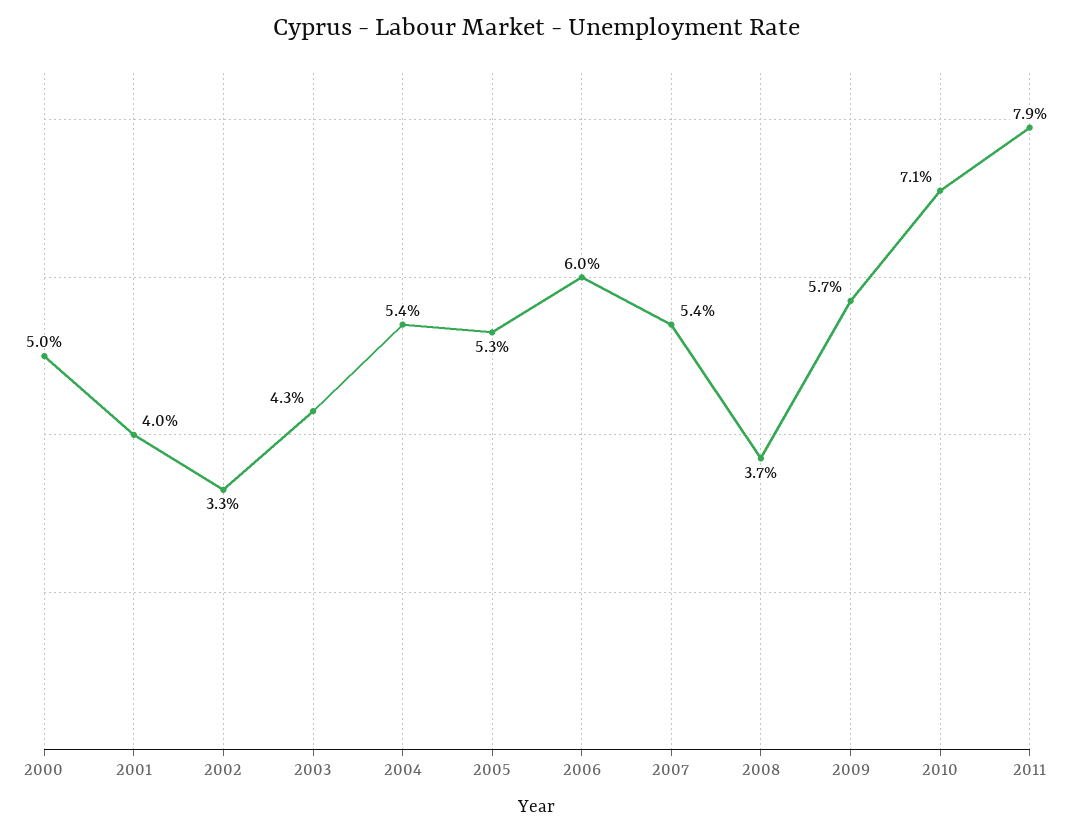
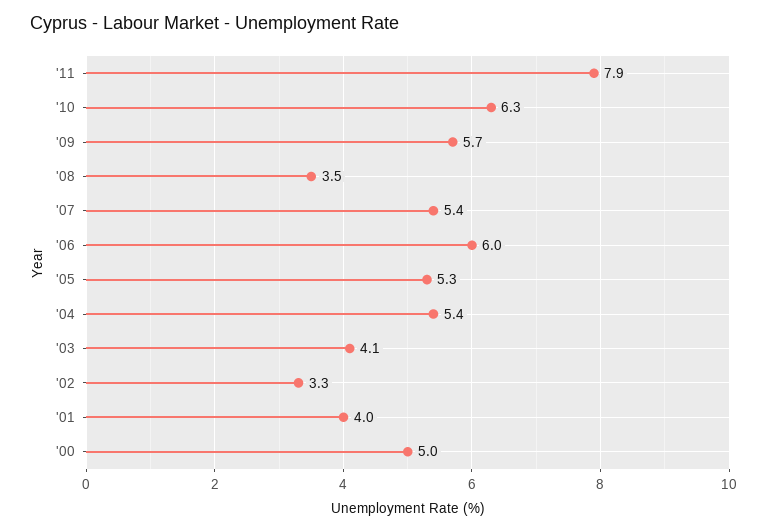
2003: 4.3 -> 4.1
2008: 3.7 -> 3.5
2010: 7.1 -> 6.3

